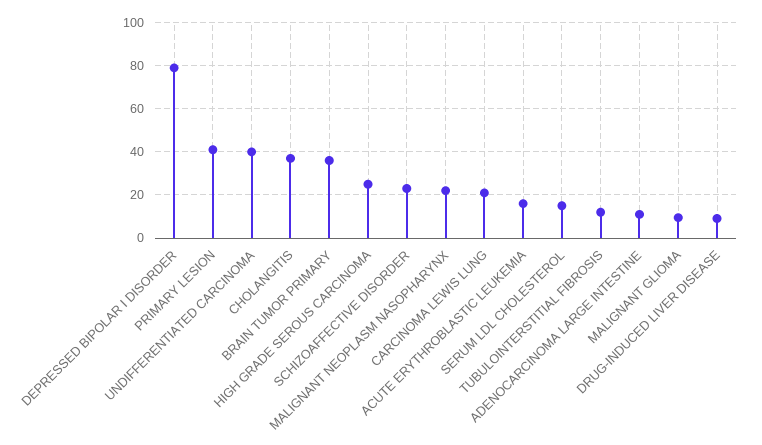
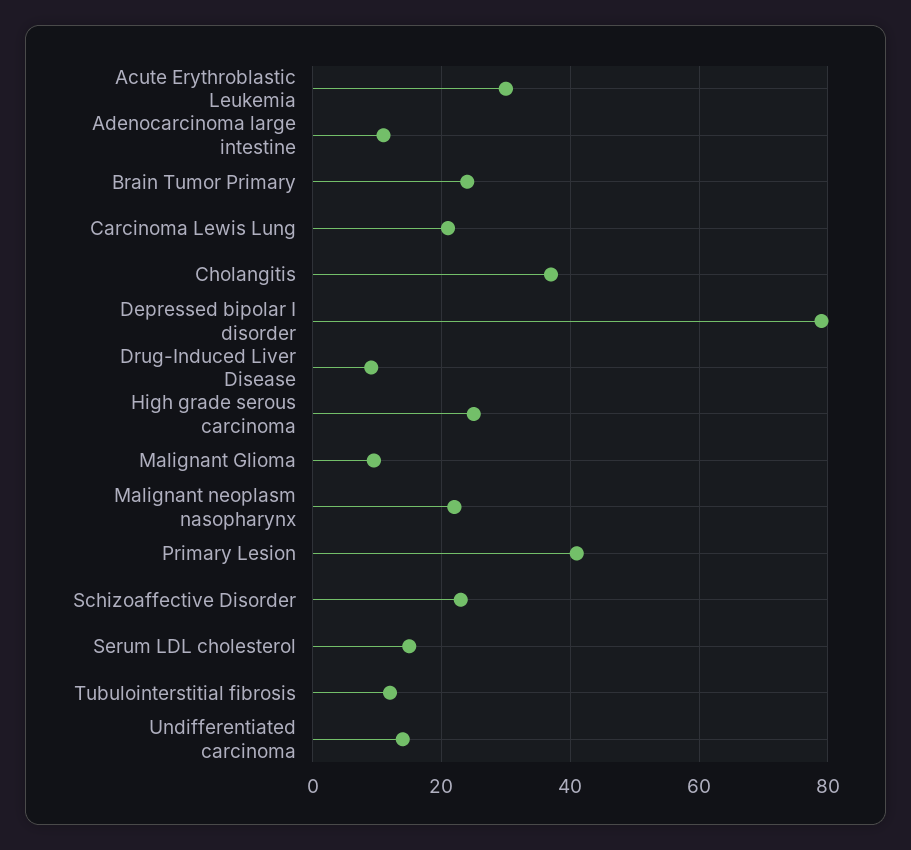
UNDIFFERENTIATED CARCINOMA: 40 -> 14
BRAIN TUMOR PRIMARY: 35 -> 24
ACUTE ERYTHROBLASTIC LEUKEMIA: 15 -> 30

